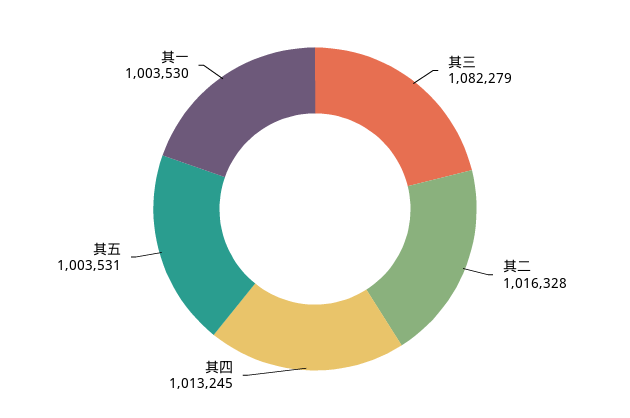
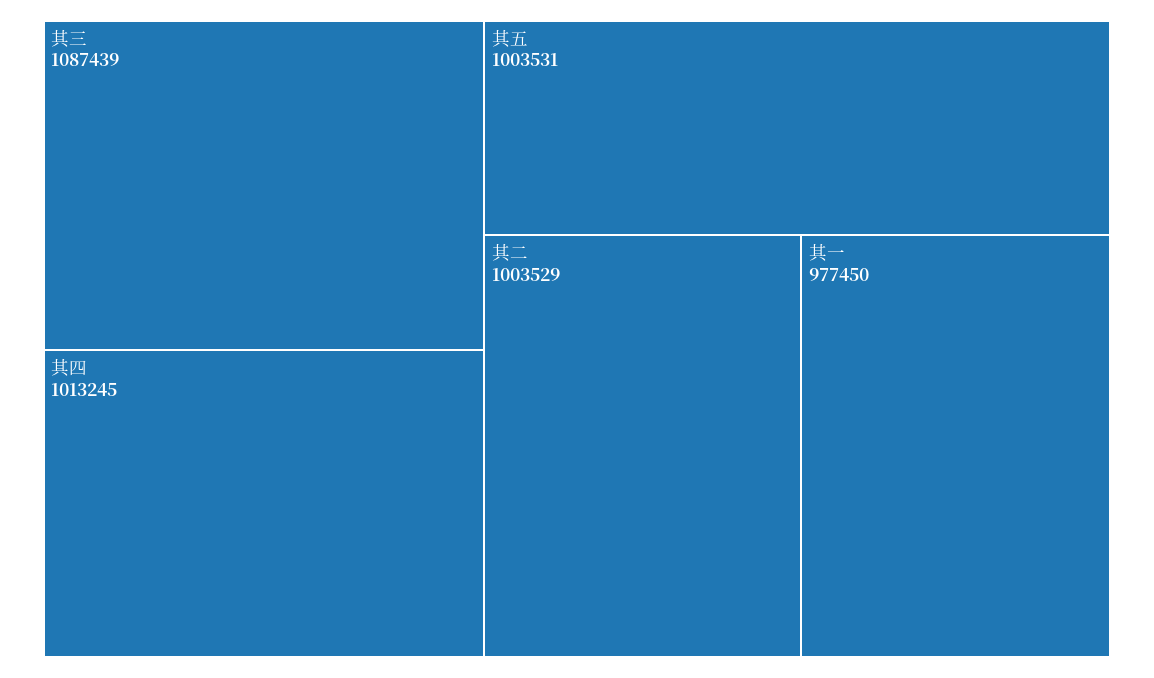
其三: 1082279 -> 1087439
其二: 1016328 -> 1003529
其一: 1003530 -> 977450

